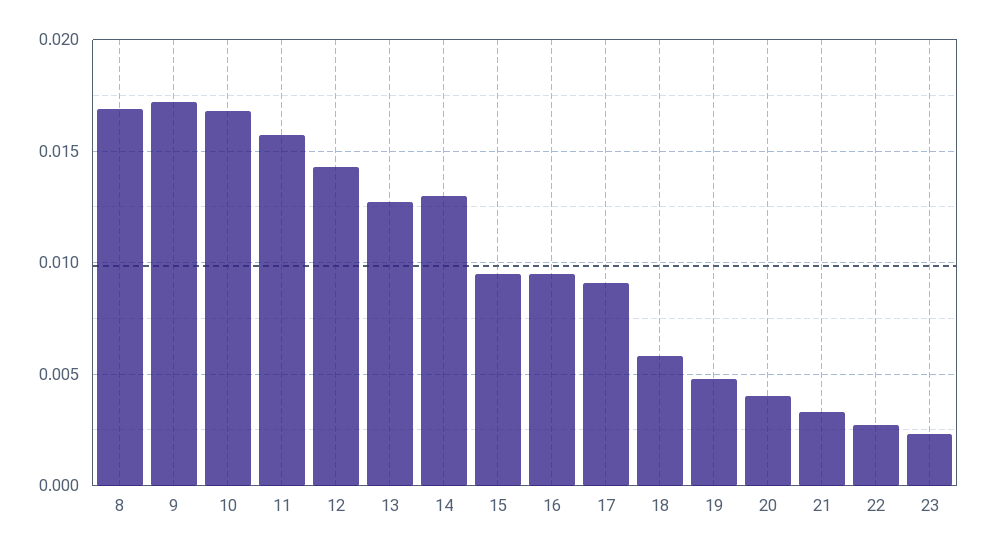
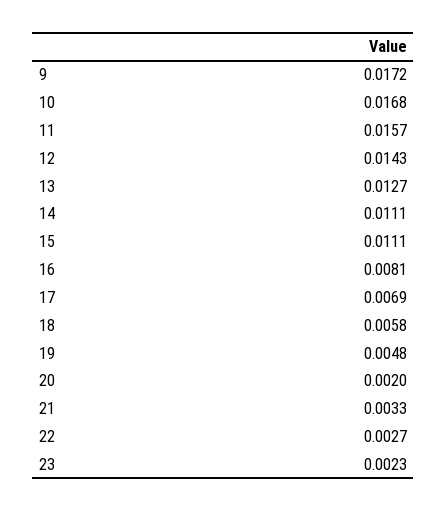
8: 0.017 -> none
14: 0.013 -> 0.0111
15: 0.0095 -> 0.0111
16: 0.0095 -> 0.0081
17: 0.009 -> 0.0069
20: 0.004 -> 0.002

